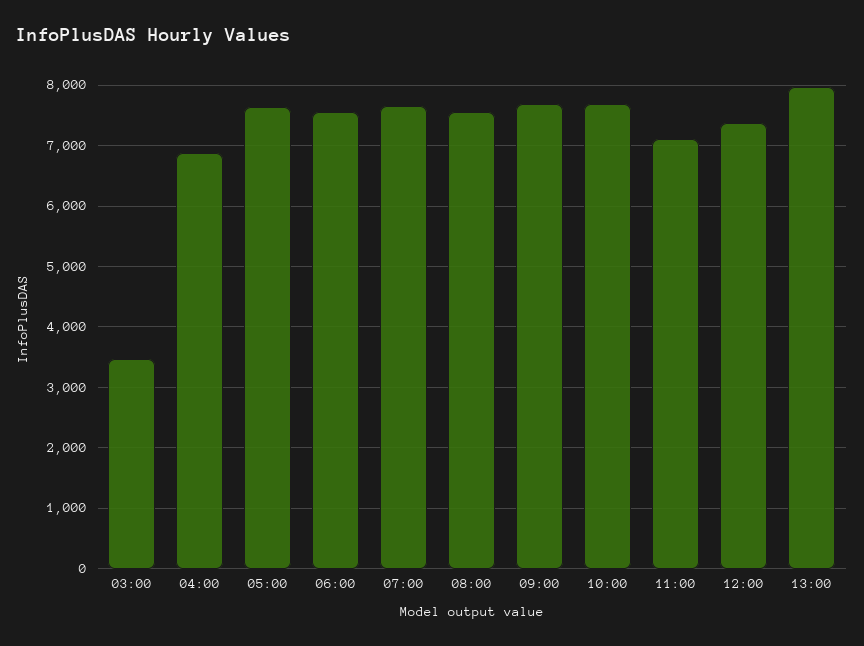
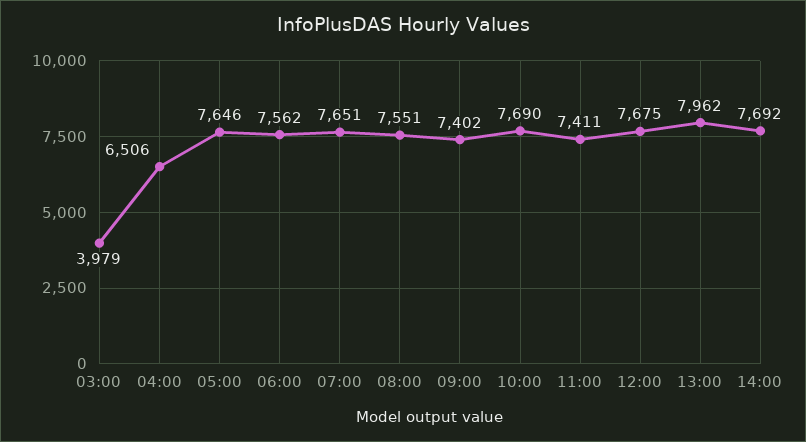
03:00: 3500 -> 3979
04:00: 6900 -> 6506
09:00: 7700 -> 7402
11:00: 7100 -> 7411
12:00: 7400 -> 7675
14:00: none -> 7692

